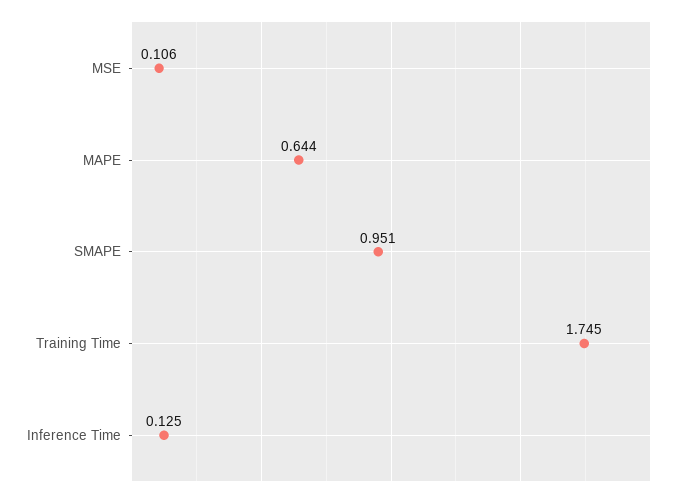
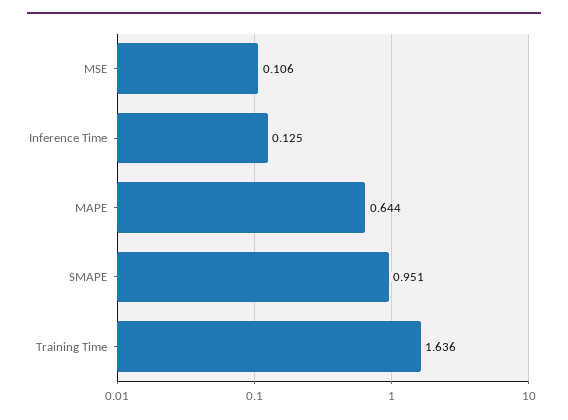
Training Time: 1.745 -> 1.636

